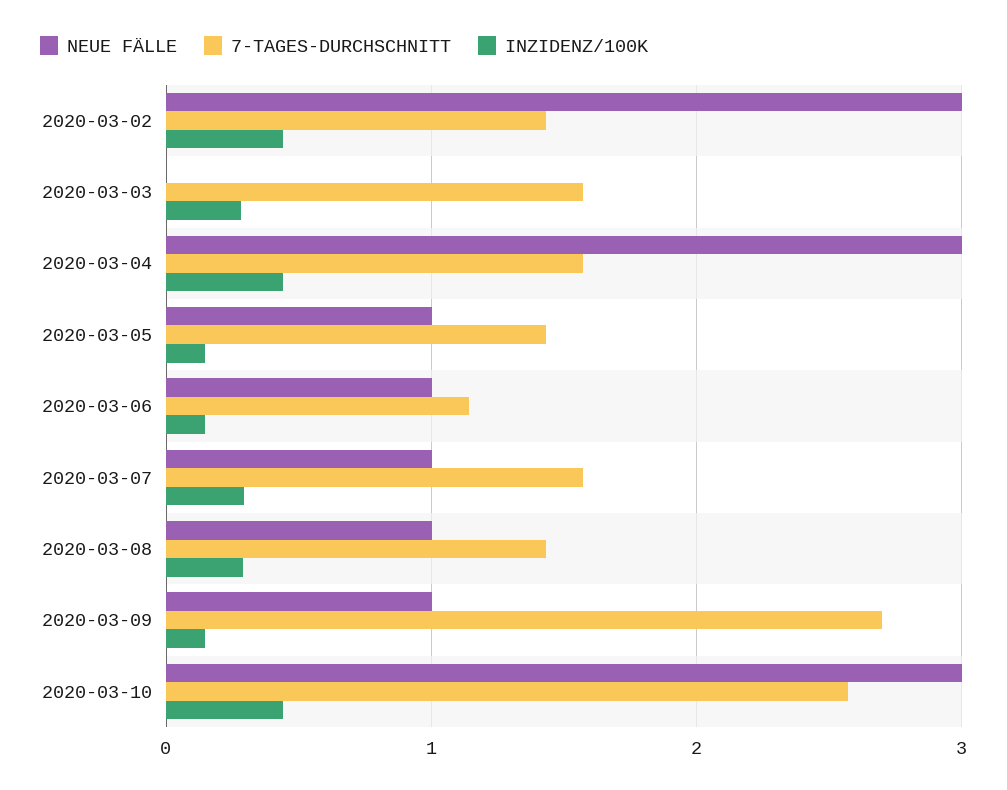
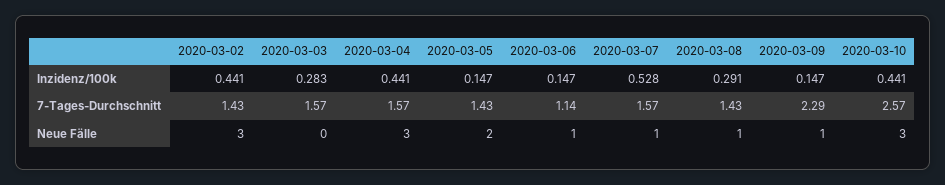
NEUE FÄLLE, 2020-03-05: 1 -> 2
INZIDENZ/100K, 2020-03-07: 0.3 -> 0.528
7-TAGES-DURCHSCHNITT, 2020-03-09: 2.7 -> 2.29

